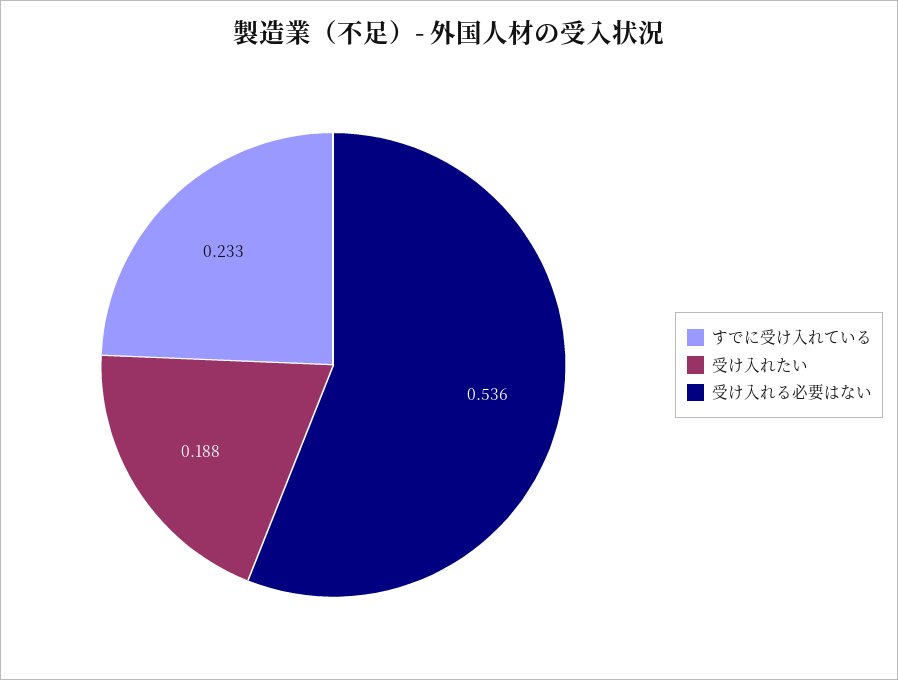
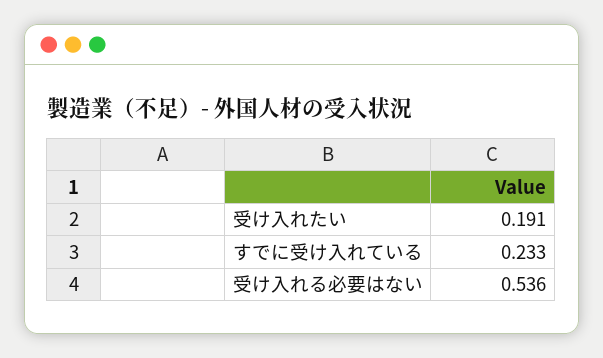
受け入れたい: 0.188 -> 0.191

